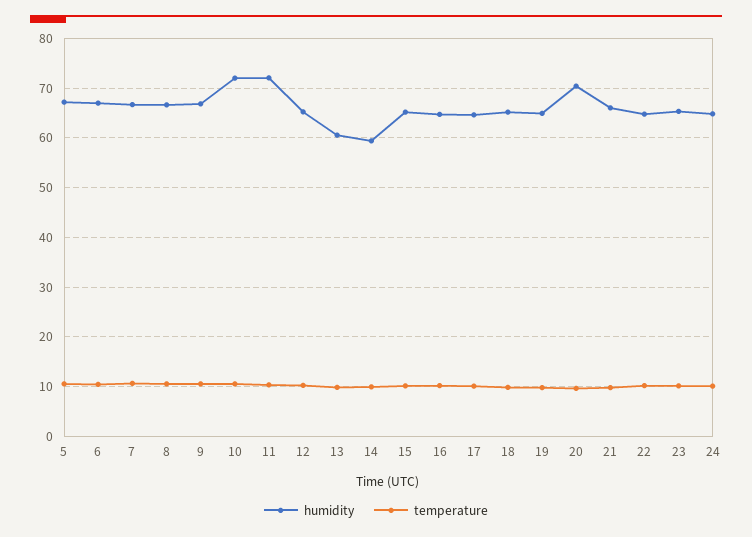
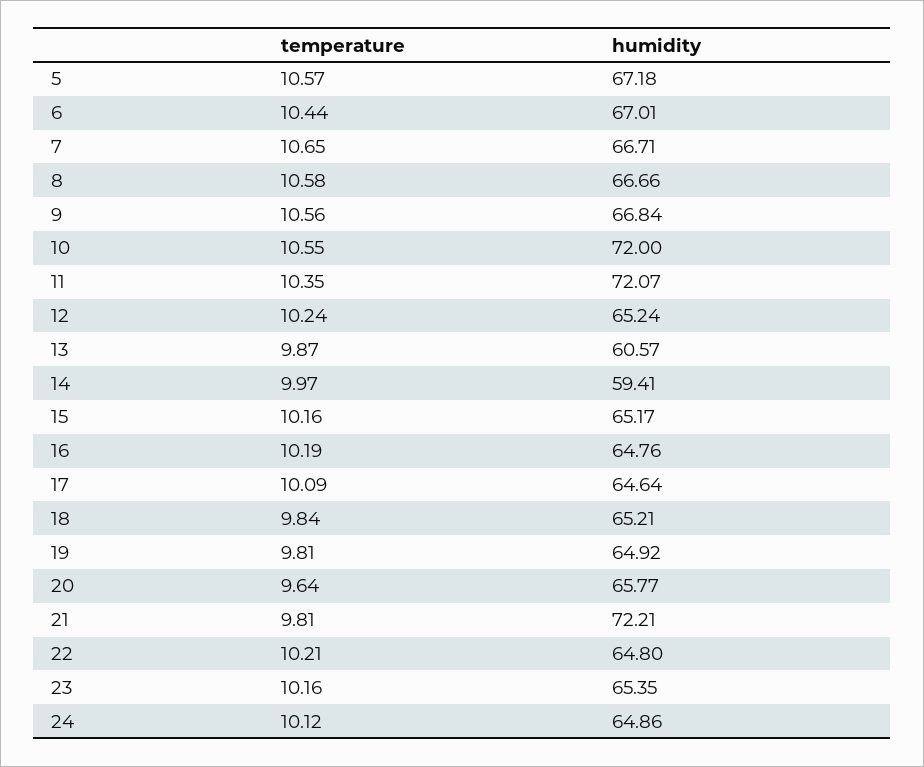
humidity, 20: 70 -> 65.77
humidity, 21: 66 -> 72.21

